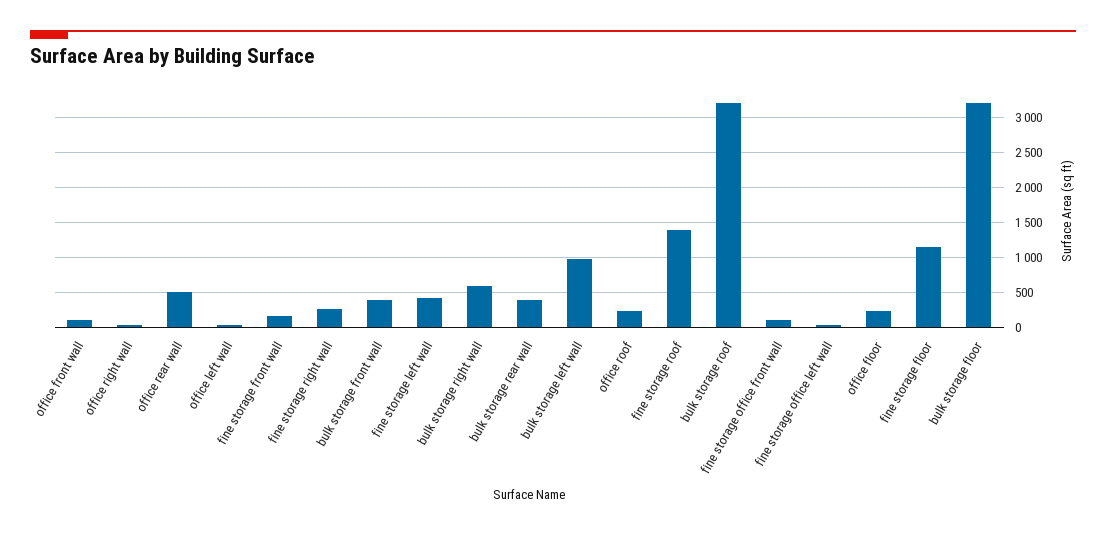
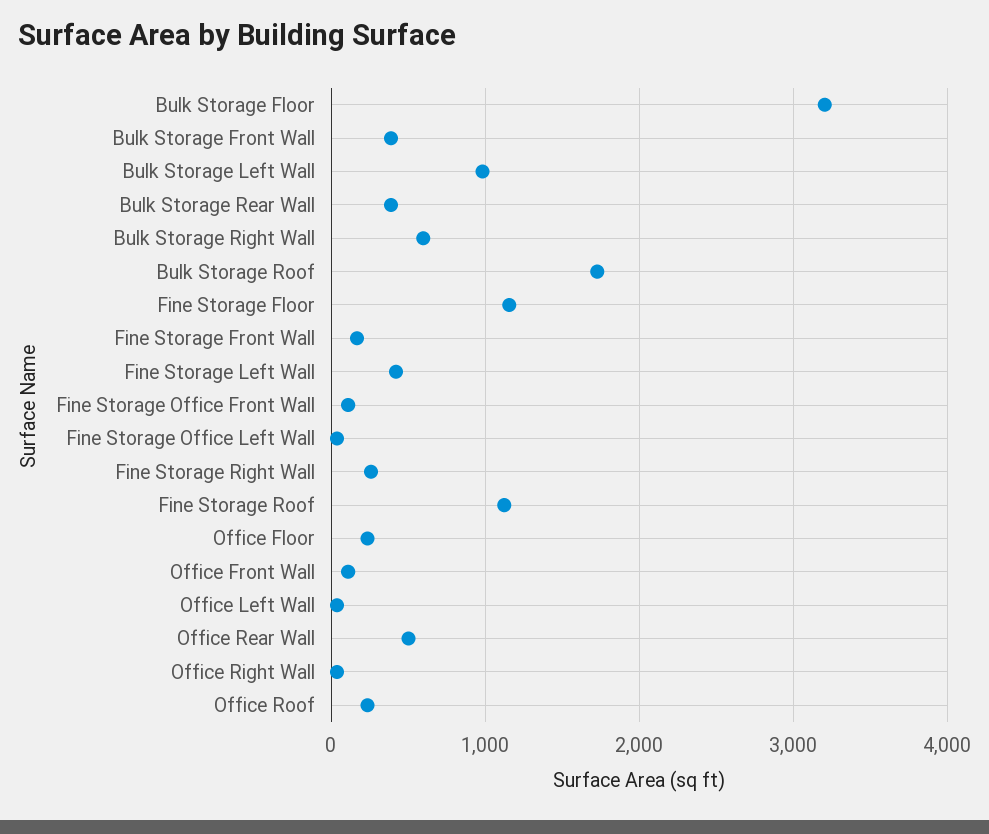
fine storage roof: 1400 -> 1100
bulk storage roof: 3200 -> 1700

